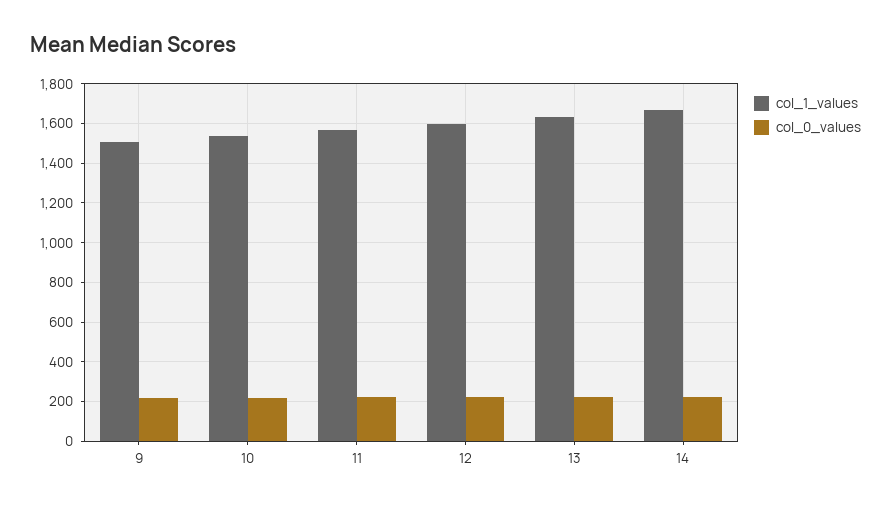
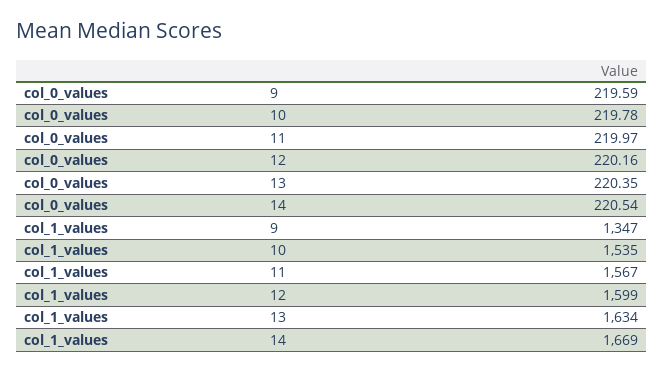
col_1_values, 9: 1500 -> 1347

